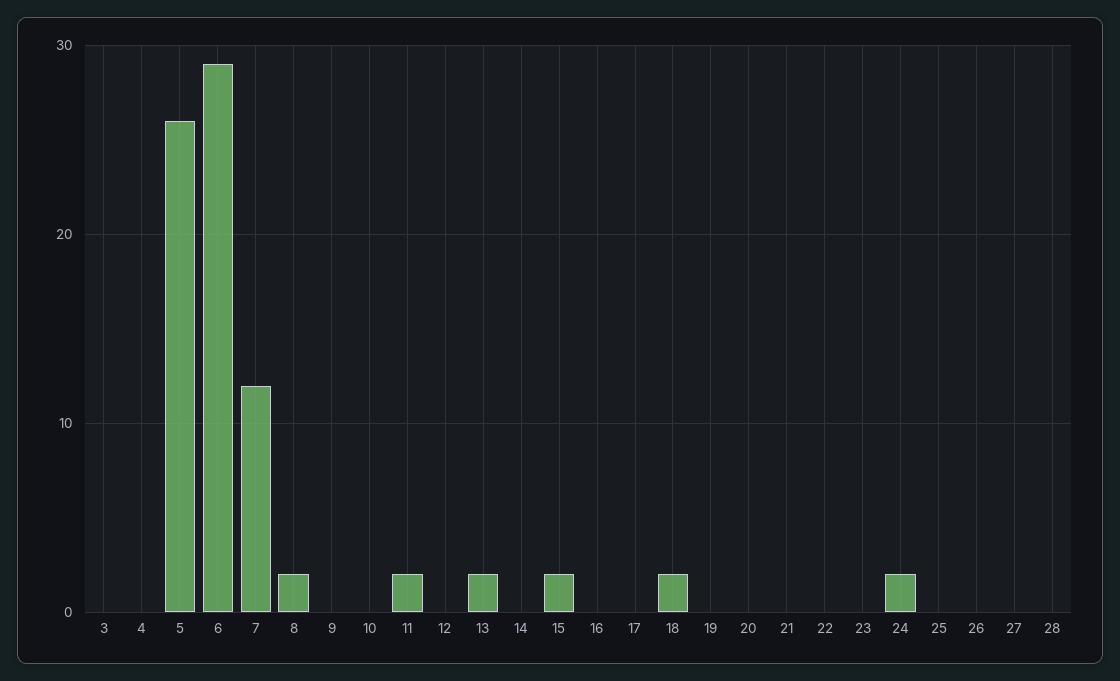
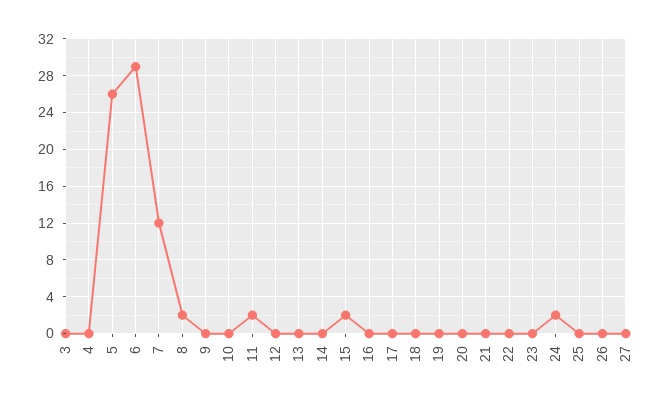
13: 2 -> 0
18: 2 -> 0
28: 0 -> none

